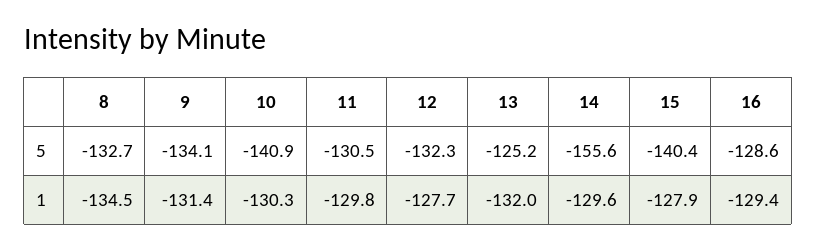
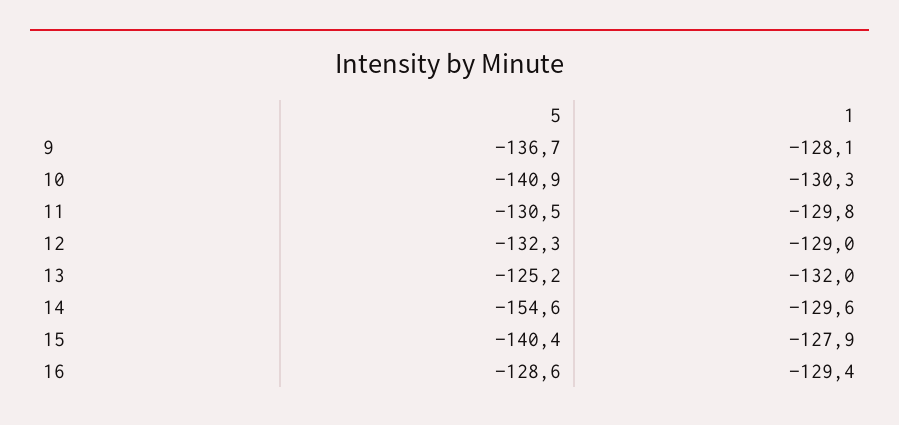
8, 5: -132.7 -> none
9, 5: -134.1 -> -136.7
14, 5: -155.6 -> -154.6
8, 1: -134.5 -> none
9, 1: -131.4 -> -128.1
12, 1: -127.7 -> -129

